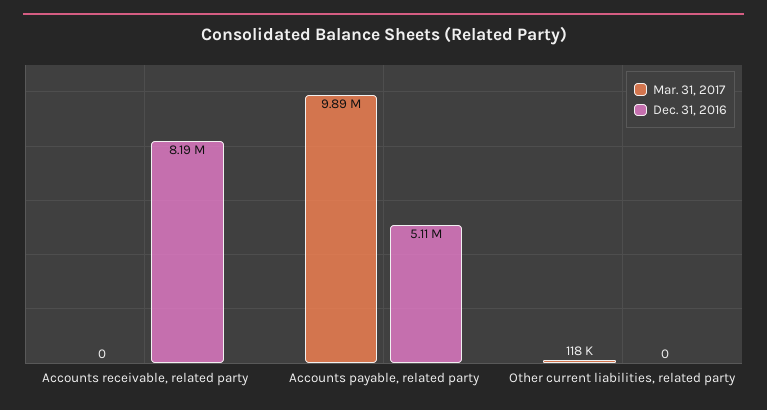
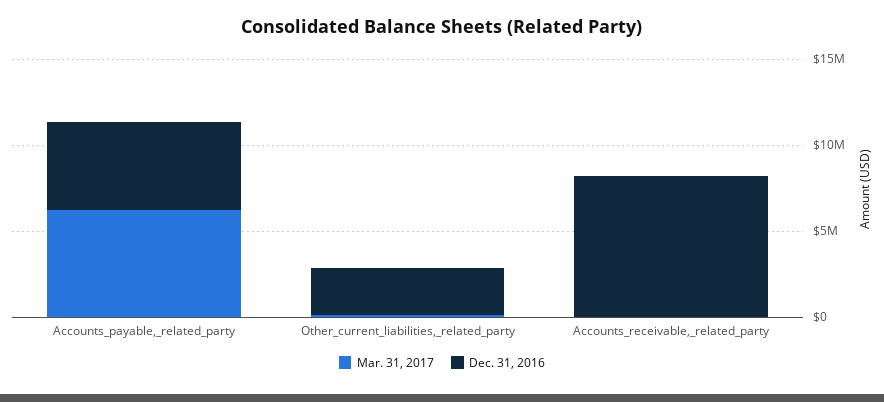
Mar. 31, 2017, Accounts payable, related party: 9890000 -> 6000000
Dec. 31, 2016, Other current liabilities, related party: 0 -> 3000000

